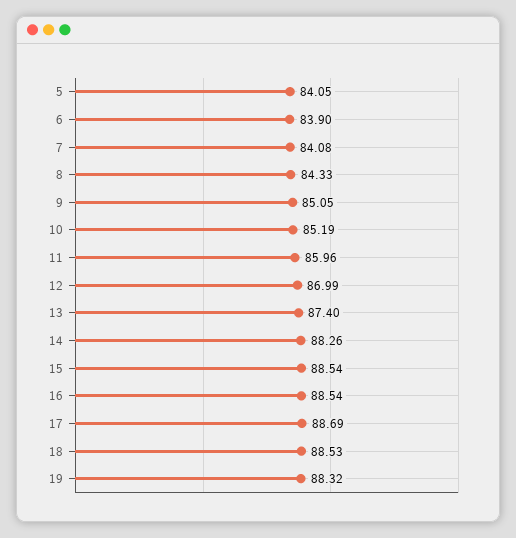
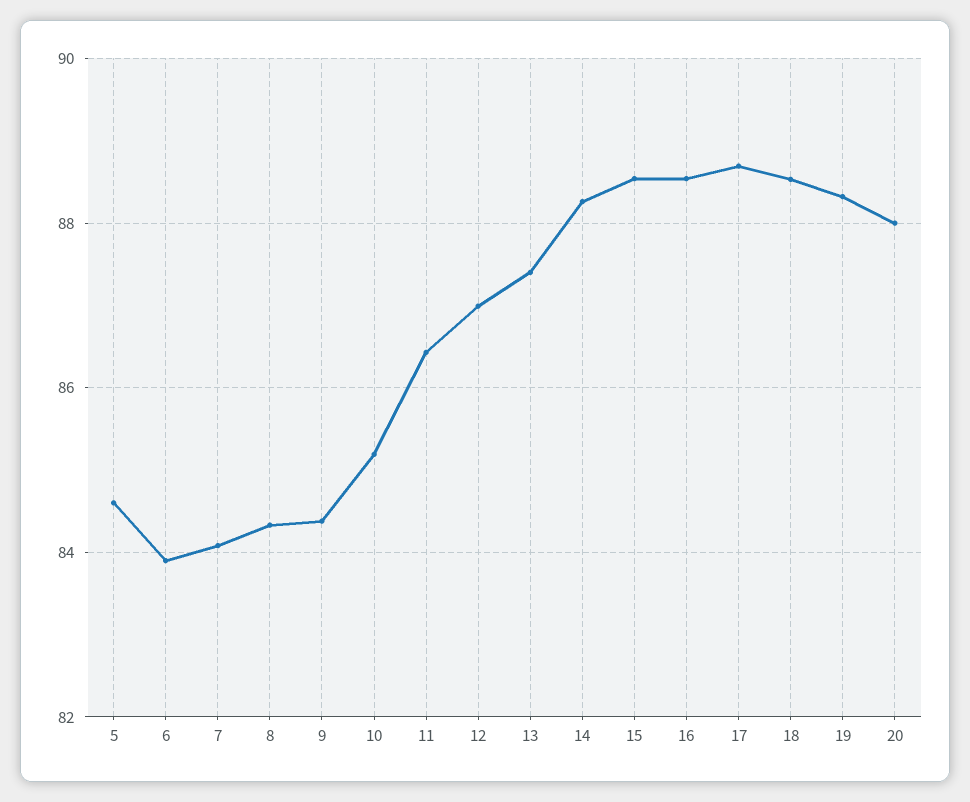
5: 84.05 -> 84.6
9: 85.05 -> 84.4
11: 85.96 -> 86.4
20: none -> 88

